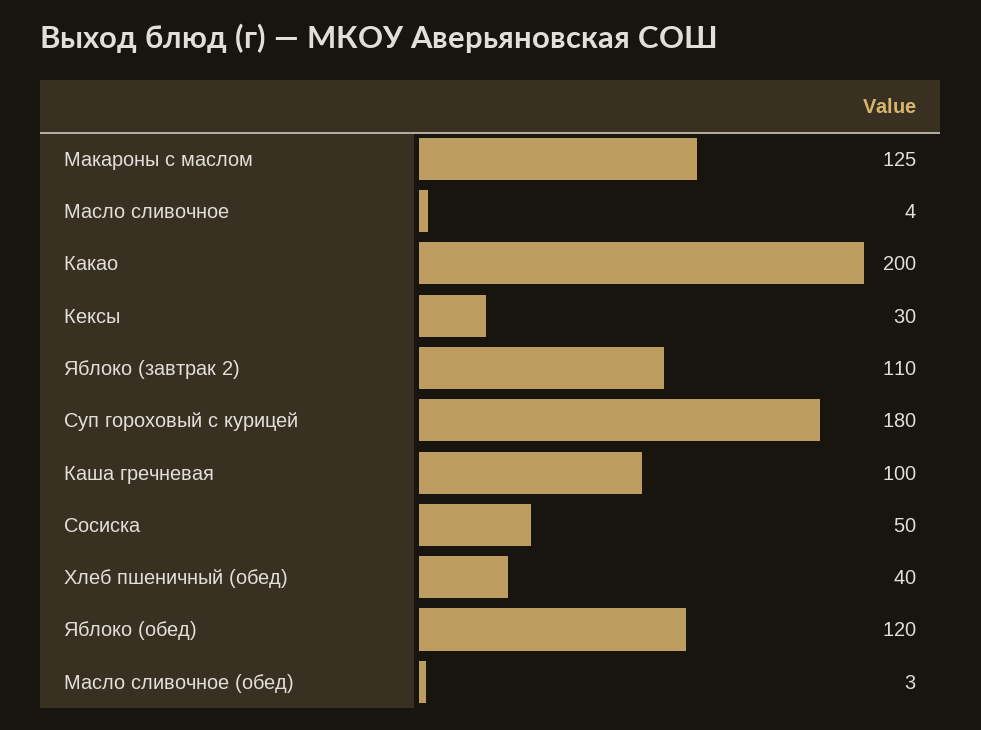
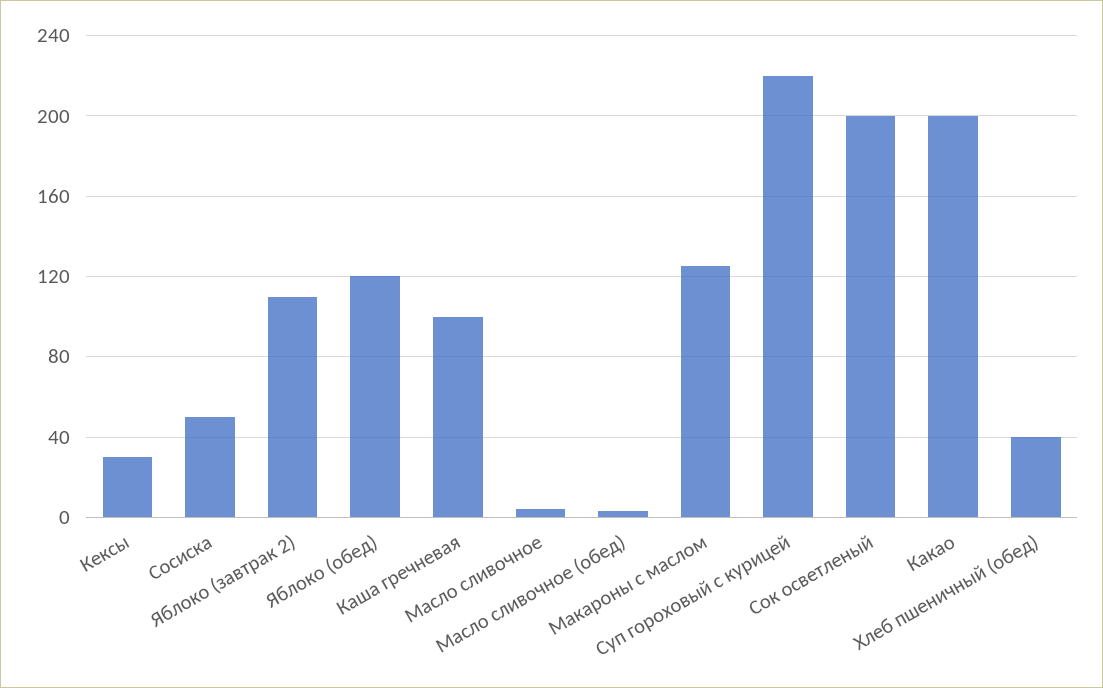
Суп гороховый с курицей: 180 -> 220
Сок осветленый: none -> 200

